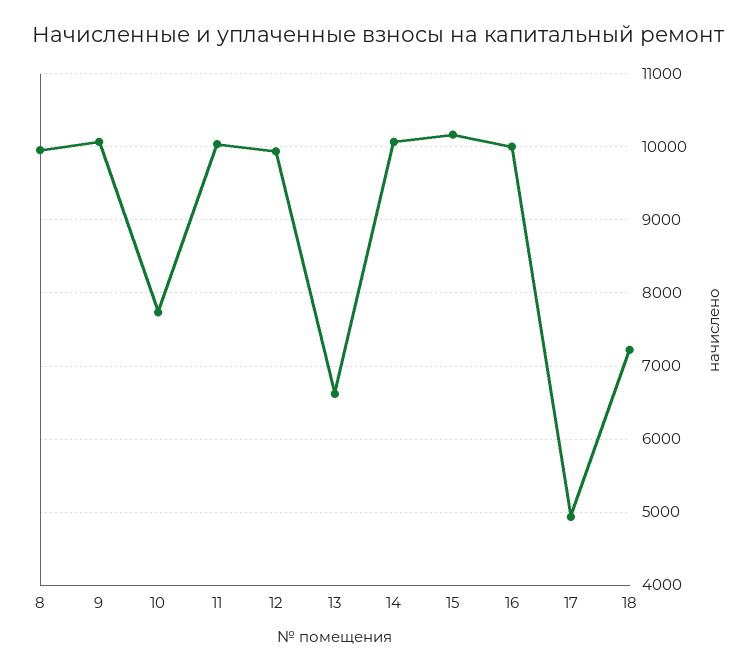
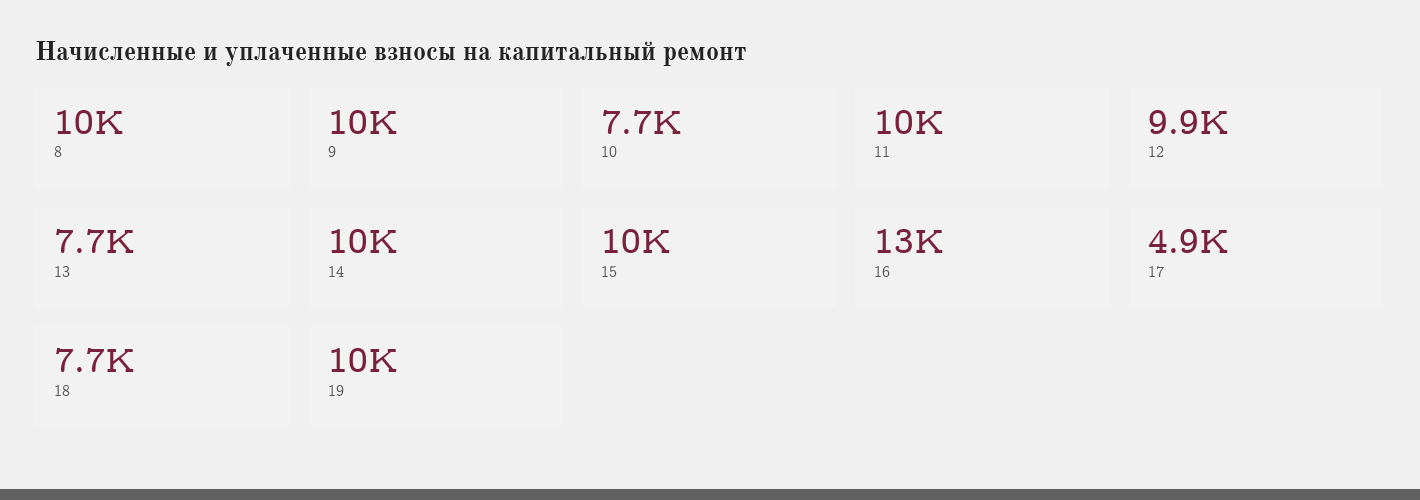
13: 6600 -> 7700
16: 10000 -> 13000
18: 7200 -> 7700
19: none -> 10000

